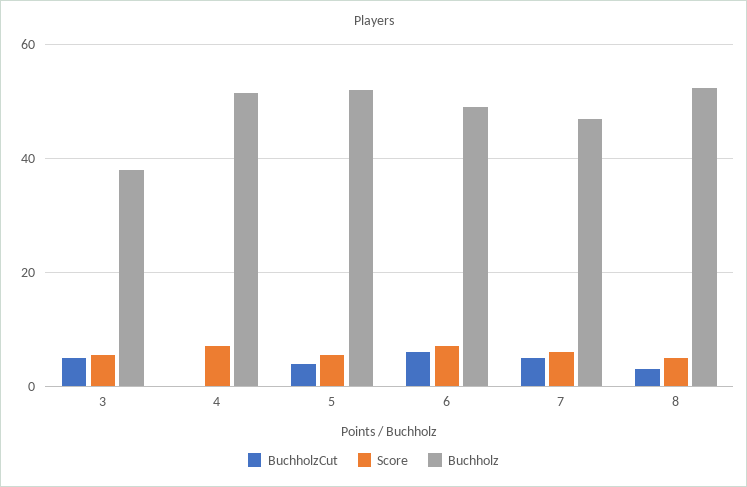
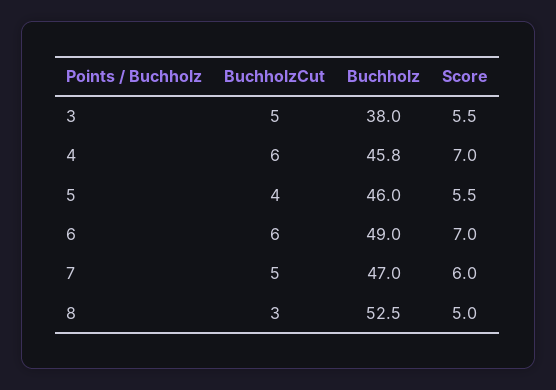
BuchholzCut, 4: 0 -> 6
Buchholz, 4: 52 -> 45.8
Buchholz, 5: 52 -> 46

